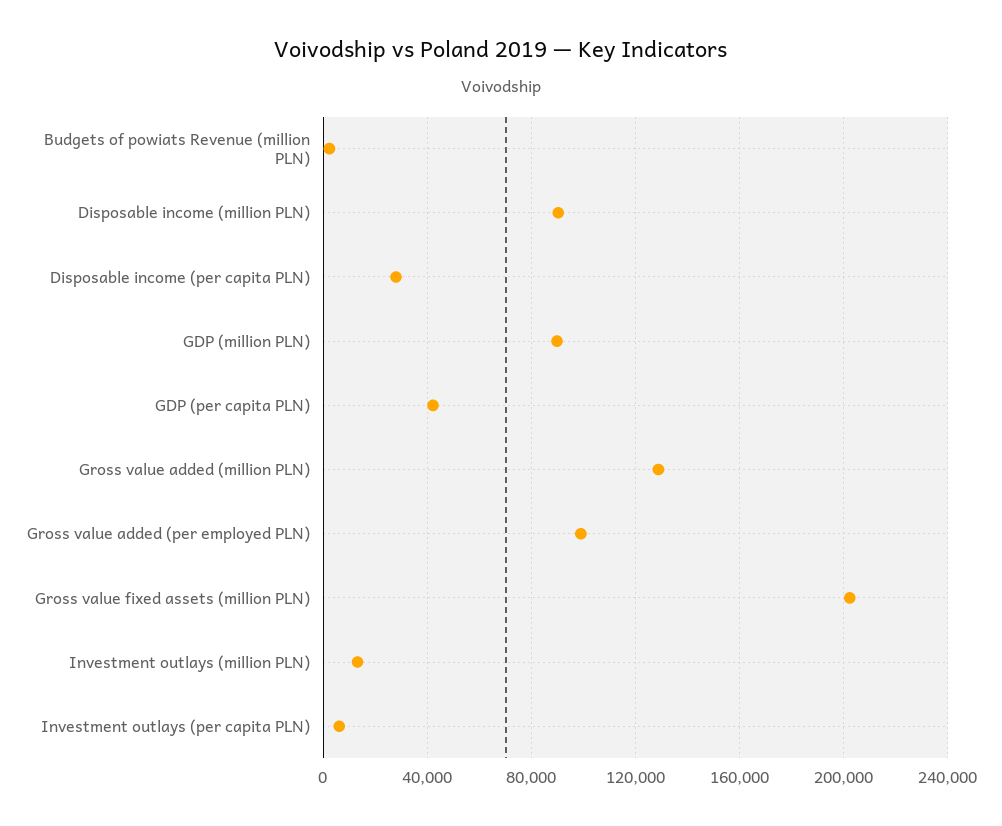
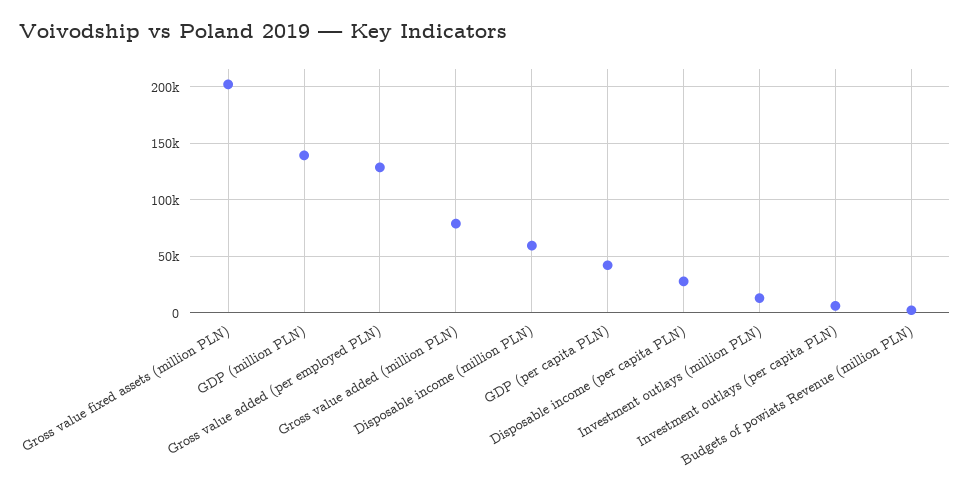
Disposable income (million PLN): 90000 -> 60000
GDP (million PLN): 90000 -> 140000
Gross value added (million PLN): 130000 -> 80000
Gross value added (per employed PLN): 100000 -> 130000

